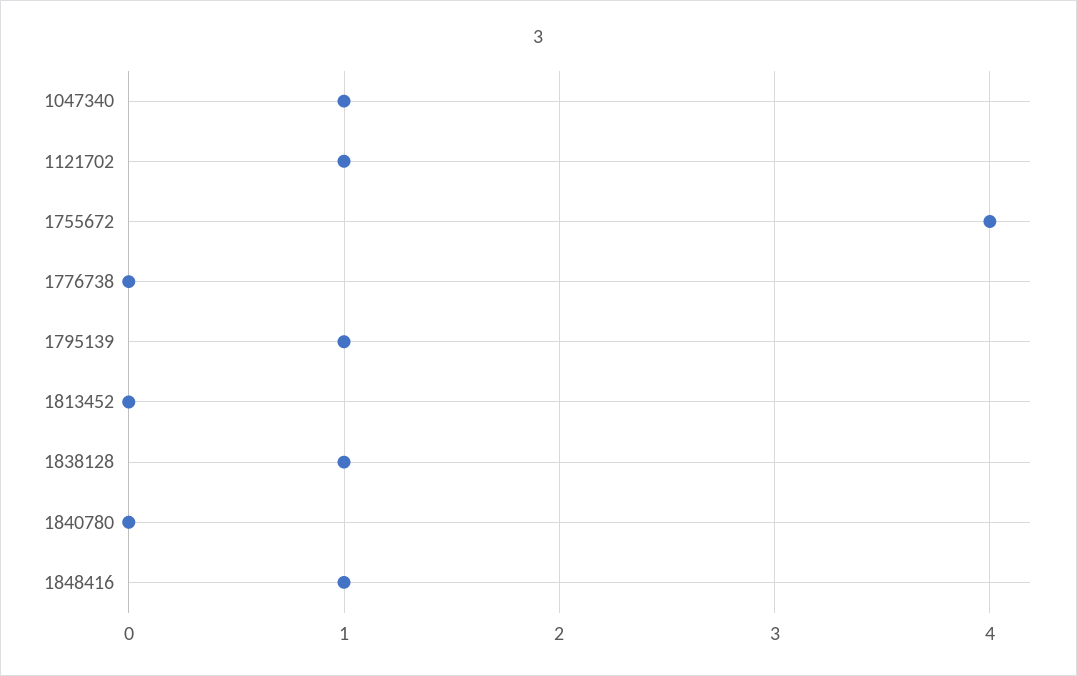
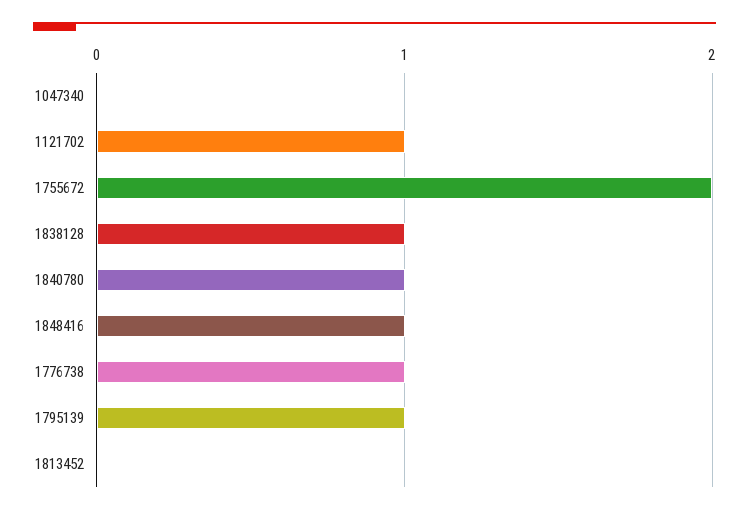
1047340: 1 -> 0
1755672: 4 -> 2
1776738: 0 -> 1
1840780: 0 -> 1

